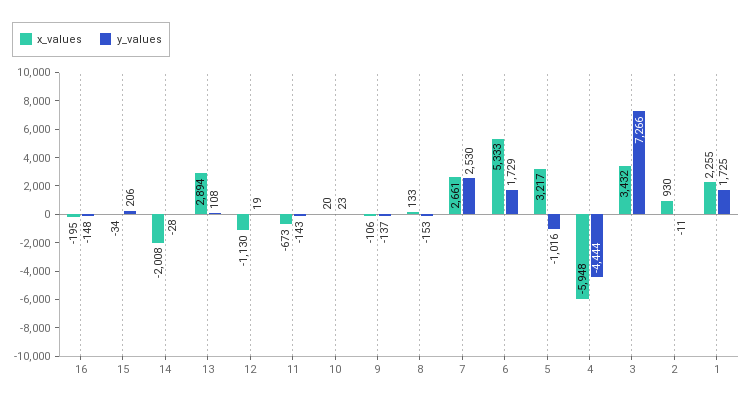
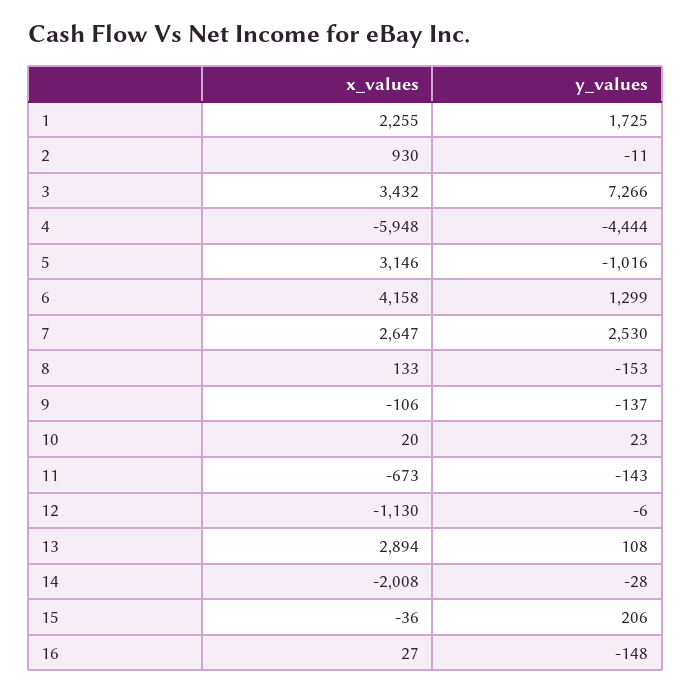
x_values, 16: -195 -> 27
x_values, 15: -34 -> -36
y_values, 12: 19 -> -6
x_values, 7: 2661 -> 2647
x_values, 6: 5333 -> 4158
y_values, 6: 1729 -> 1299
x_values, 5: 3217 -> 3146

